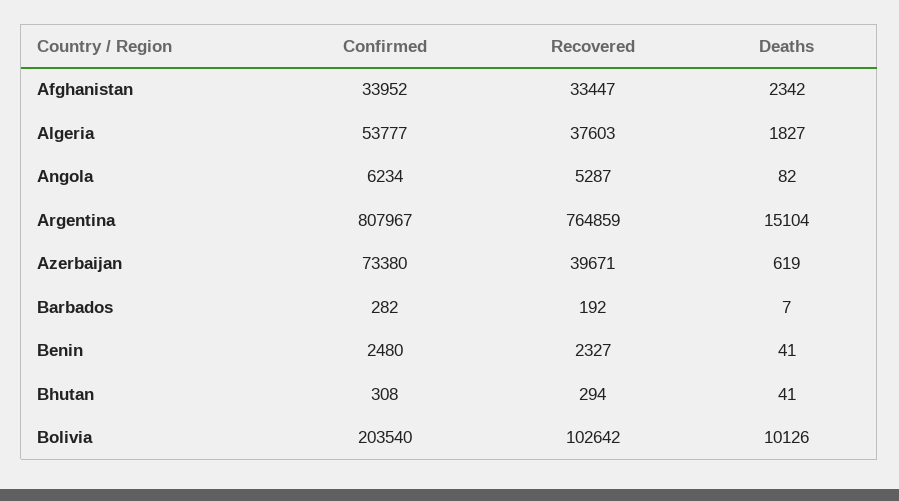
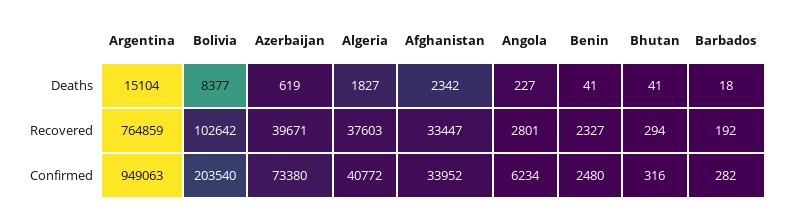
Confirmed, Algeria: 53777 -> 40772
Recovered, Angola: 5287 -> 2801
Deaths, Angola: 82 -> 227
Confirmed, Argentina: 807967 -> 949063
Deaths, Barbados: 7 -> 18
Confirmed, Bhutan: 308 -> 316
Deaths, Bolivia: 10126 -> 8377

